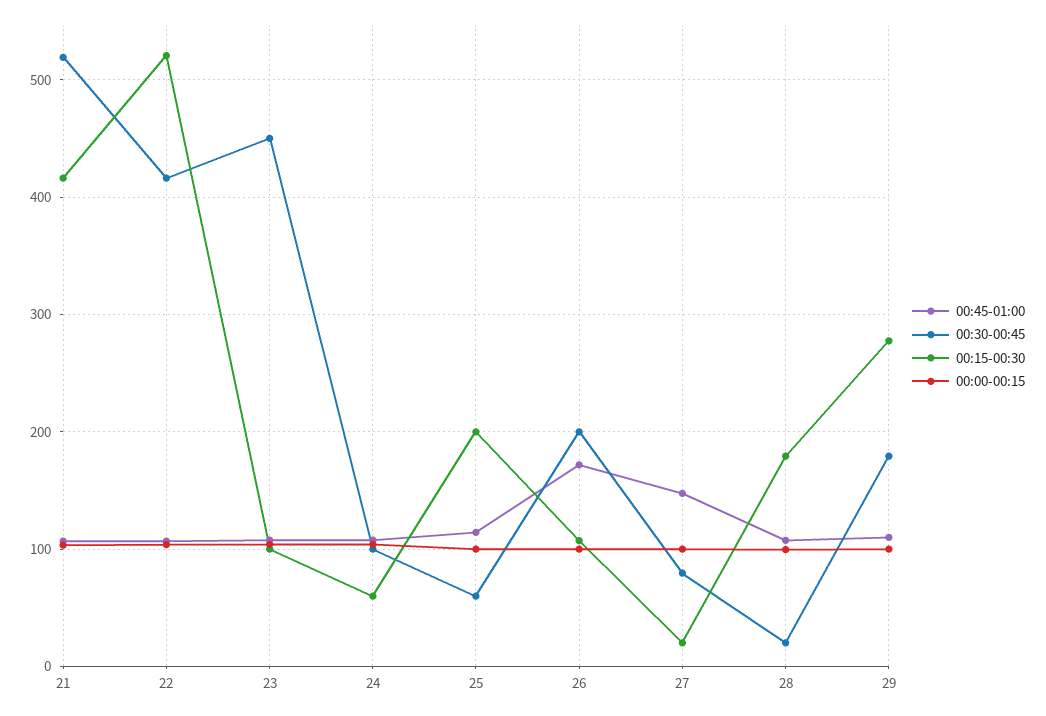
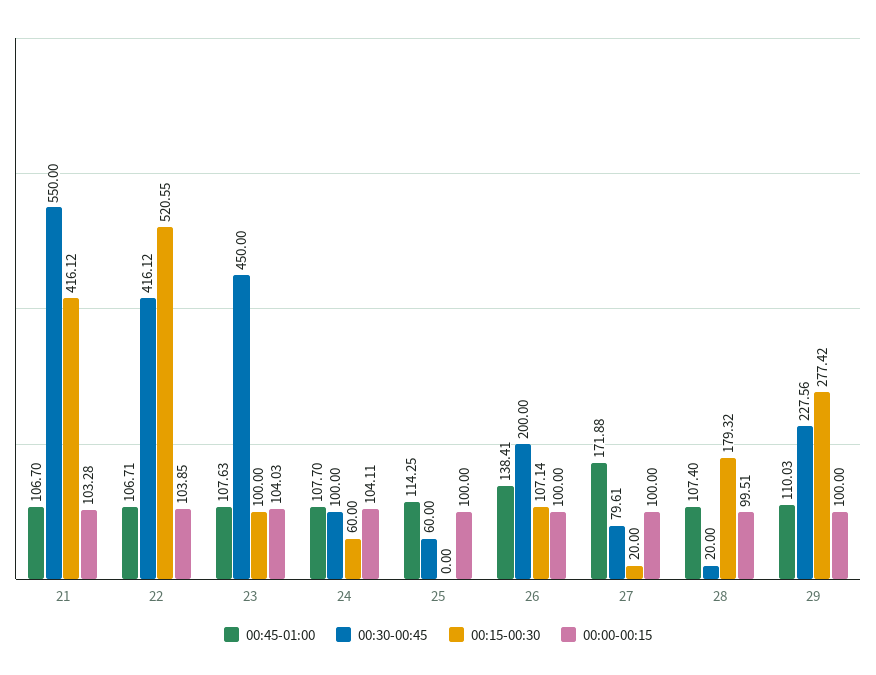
00:30-00:45, 21: 520 -> 550
00:15-00:30, 25: 200 -> 0
00:45-01:00, 26: 170 -> 138.41
00:45-01:00, 27: 150 -> 171.88
00:30-00:45, 29: 180 -> 227.56

